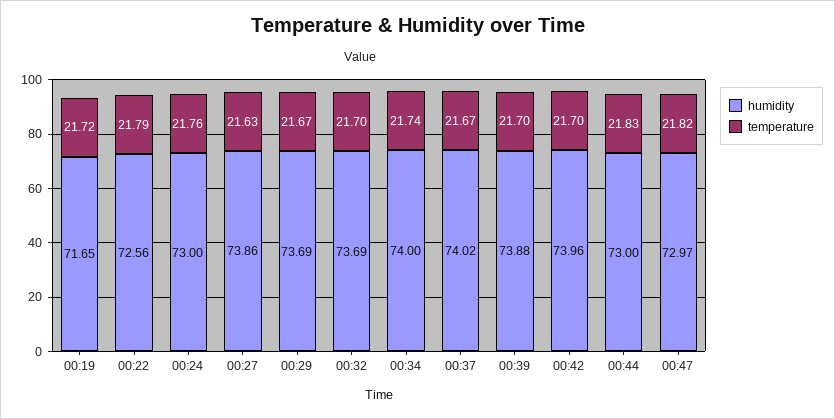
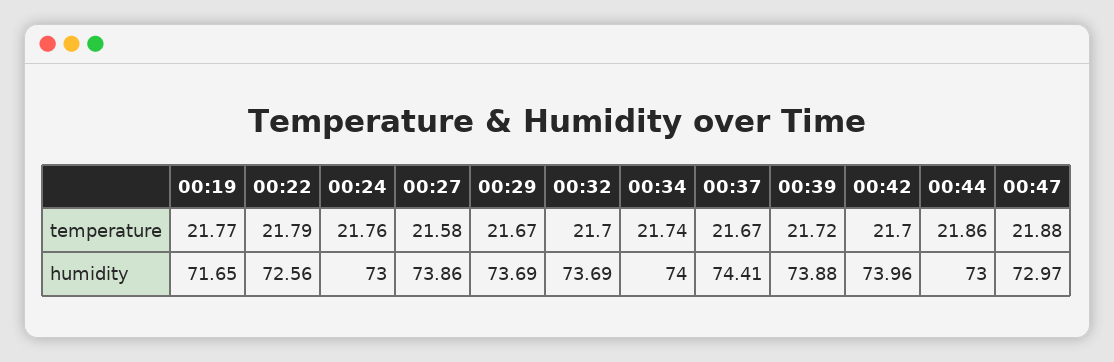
temperature, 00:19: 21.72 -> 21.77
temperature, 00:27: 21.63 -> 21.58
humidity, 00:37: 74.02 -> 74.41
temperature, 00:39: 21.7 -> 21.72
temperature, 00:44: 21.83 -> 21.86
temperature, 00:47: 21.82 -> 21.88

